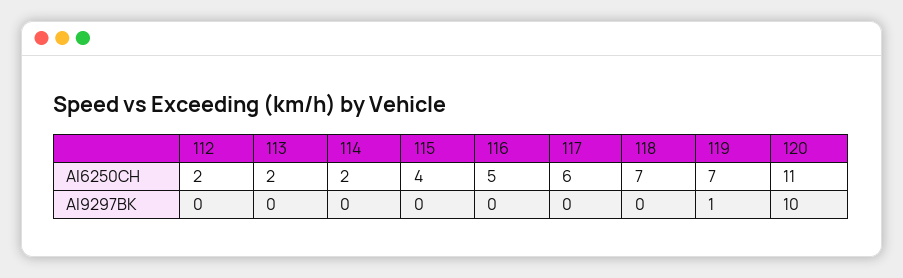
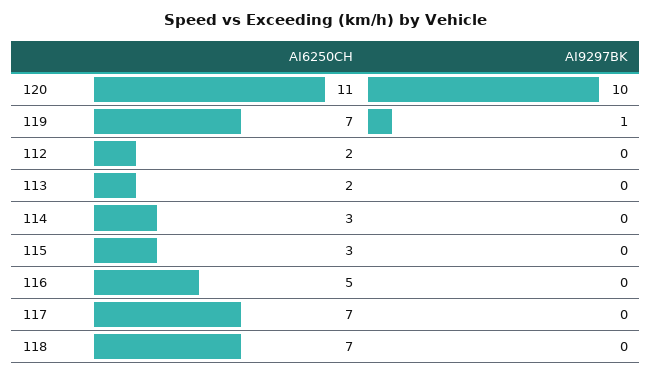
114, AI6250CH: 2 -> 3
115, AI6250CH: 4 -> 3
117, AI6250CH: 6 -> 7

